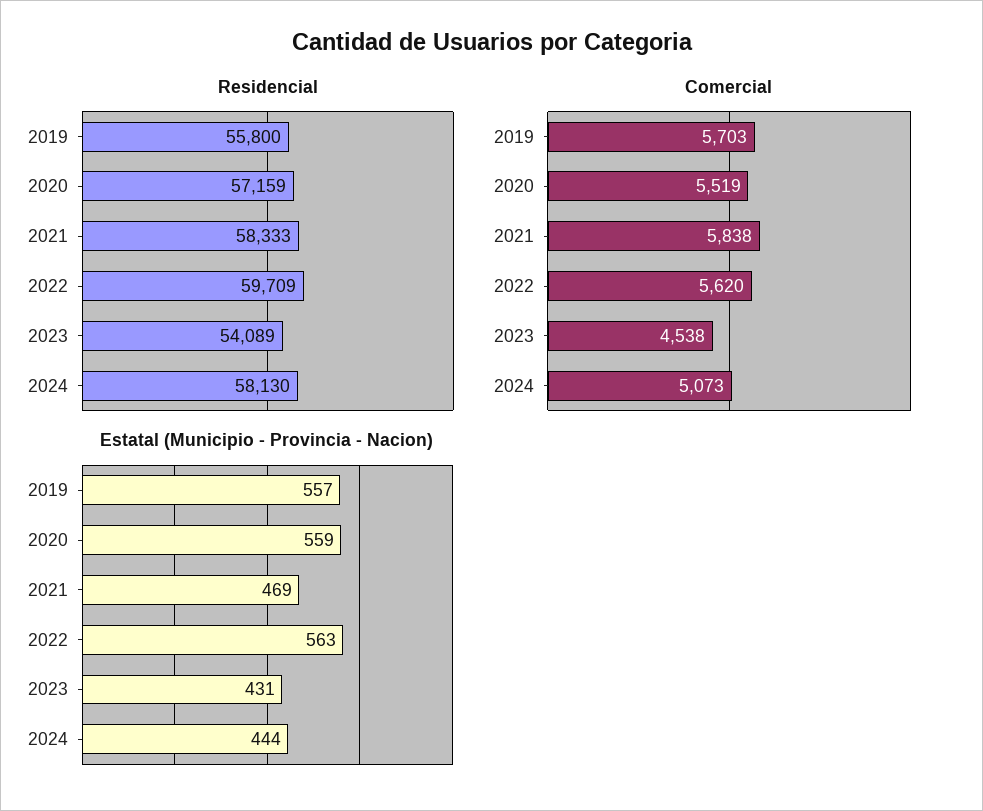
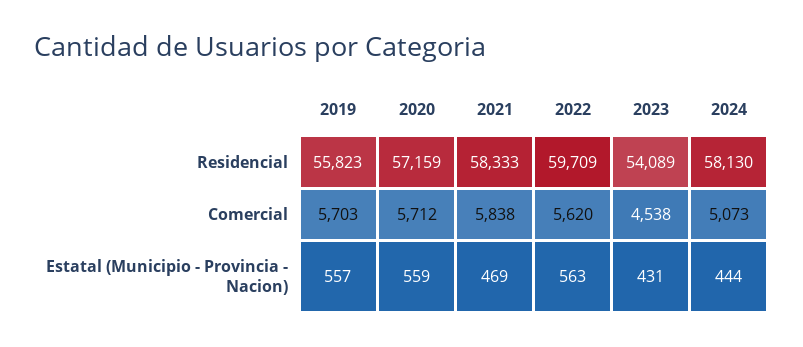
Residencial, 2019: 55800 -> 55823
Comercial, 2020: 5519 -> 5712

